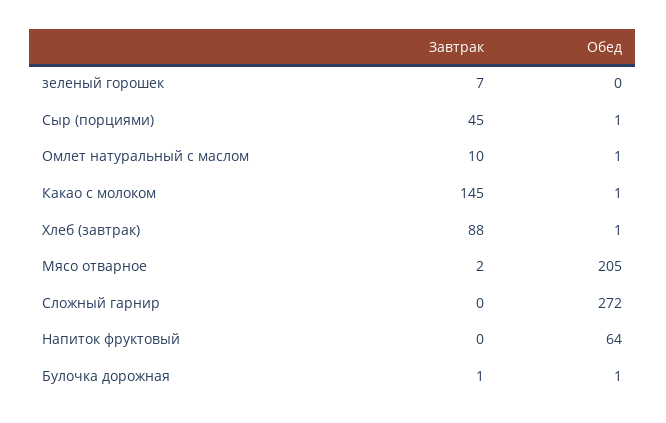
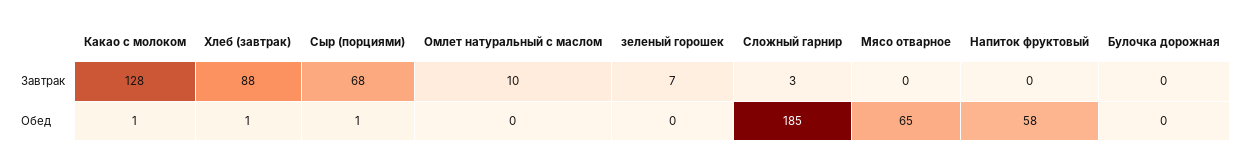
Завтрак, Сыр (порциями): 45 -> 68
Обед, Омлет натуральный с маслом: 1 -> 0
Завтрак, Какао с молоком: 145 -> 128
Завтрак, Мясо отварное: 2 -> 0
Обед, Мясо отварное: 205 -> 65
Завтрак, Сложный гарнир: 0 -> 3
Обед, Сложный гарнир: 272 -> 185
Обед, Напиток фруктовый: 64 -> 58
Завтрак, Булочка дорожная: 1 -> 0
Обед, Булочка дорожная: 1 -> 0

